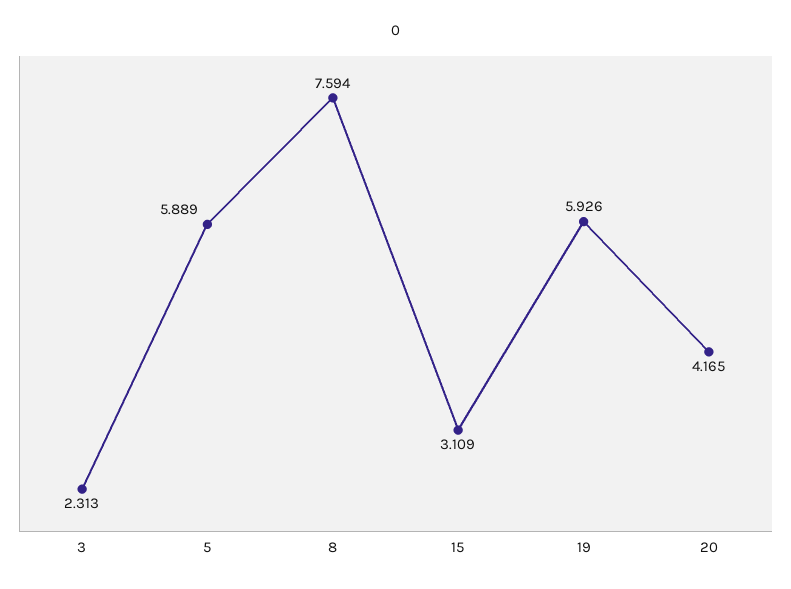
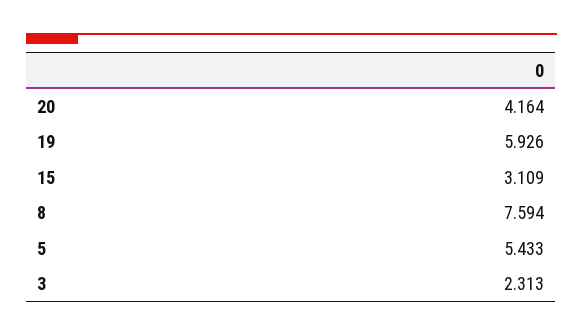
5: 5.889 -> 5.433
20: 4.165 -> 4.164

